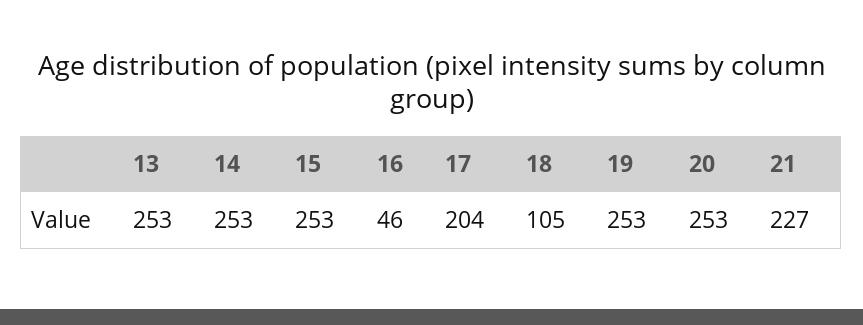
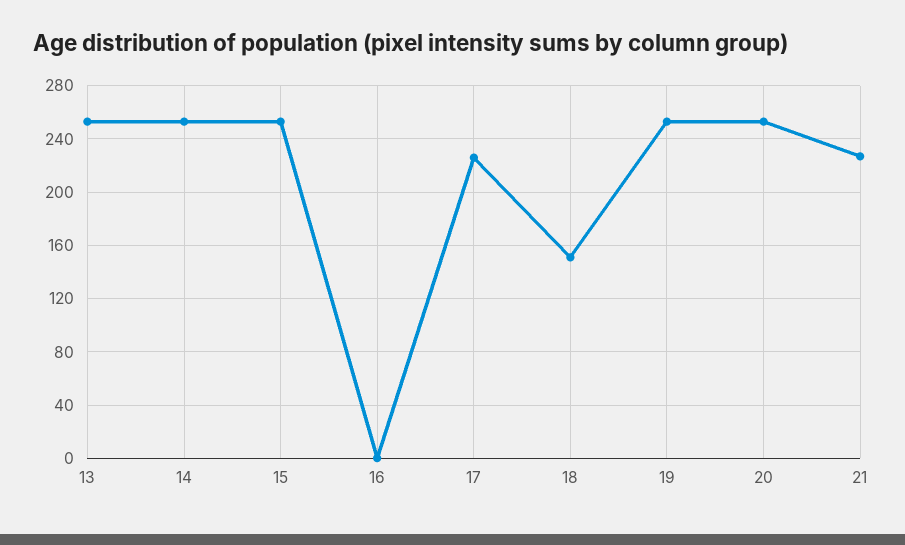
16: 46 -> 0
17: 204 -> 225
18: 105 -> 150

